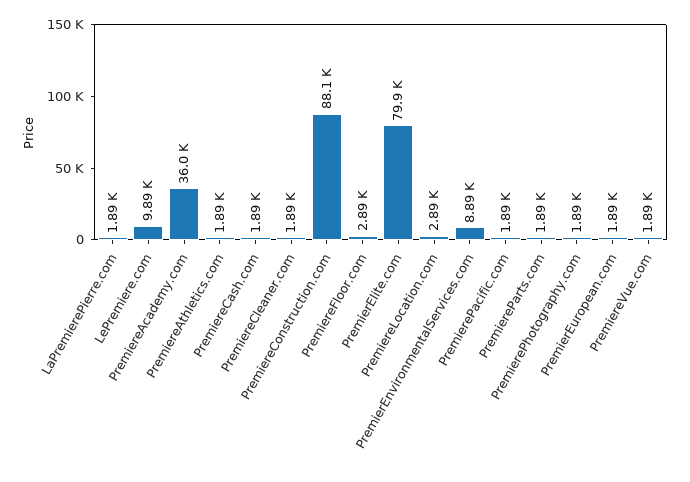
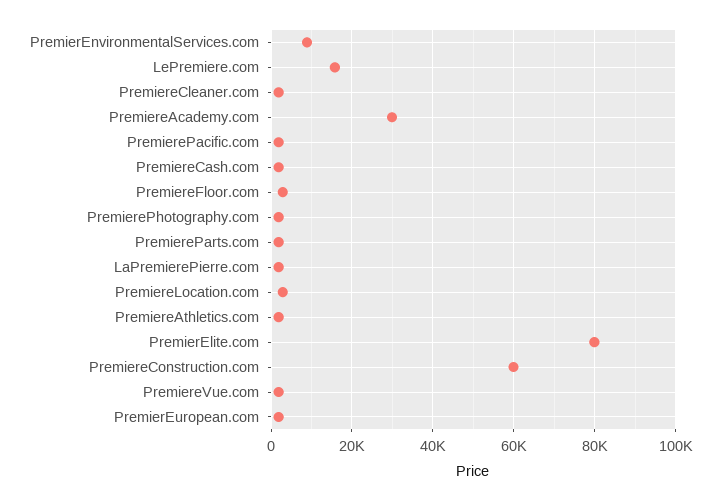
LePremiere.com: 9890 -> 16000
PremiereAcademy.com: 36000 -> 30000
PremiereConstruction.com: 88100 -> 60000

